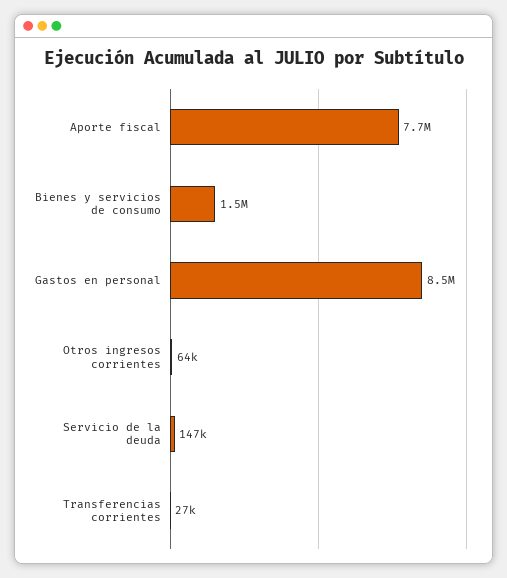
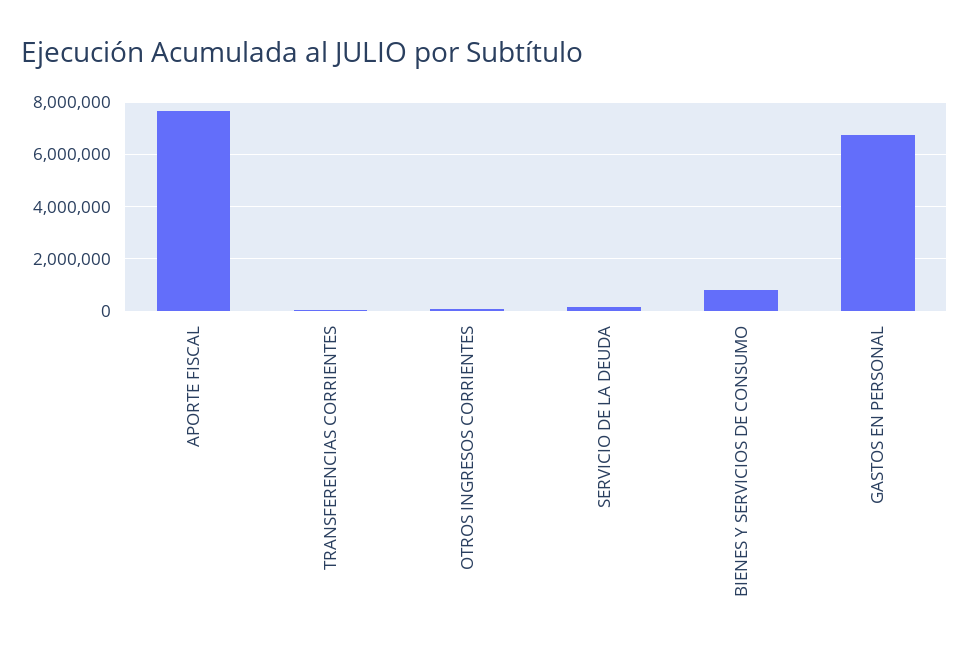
Bienes y servicios de consumo: 1500000 -> 750000
Gastos en personal: 8500000 -> 6750000

